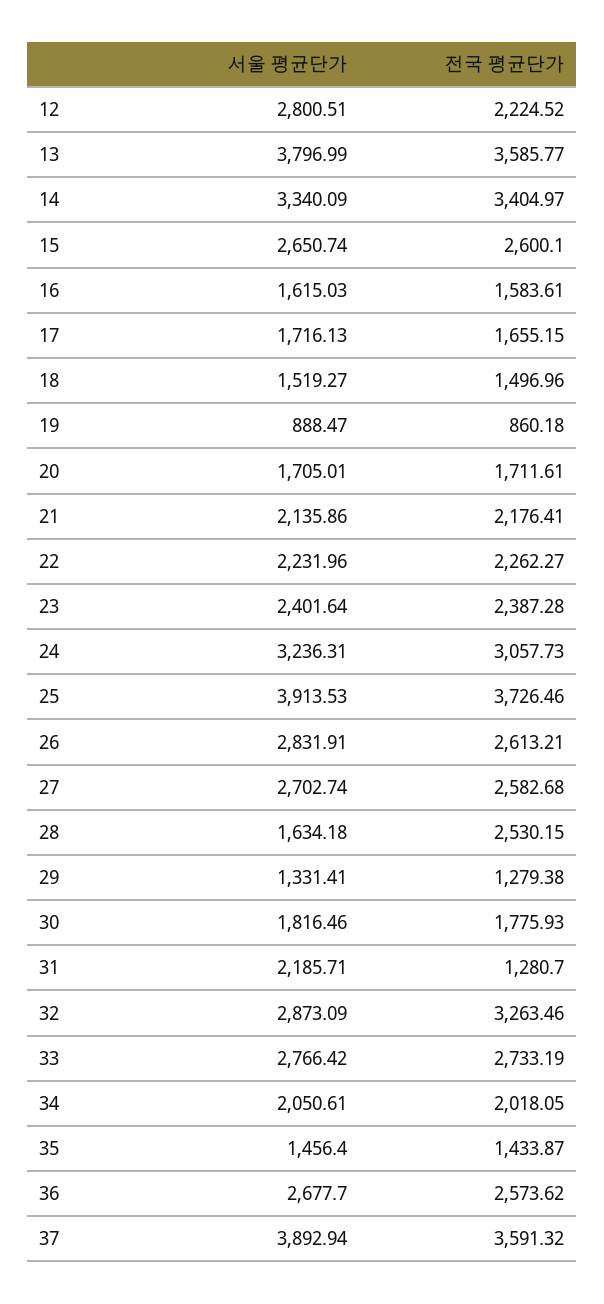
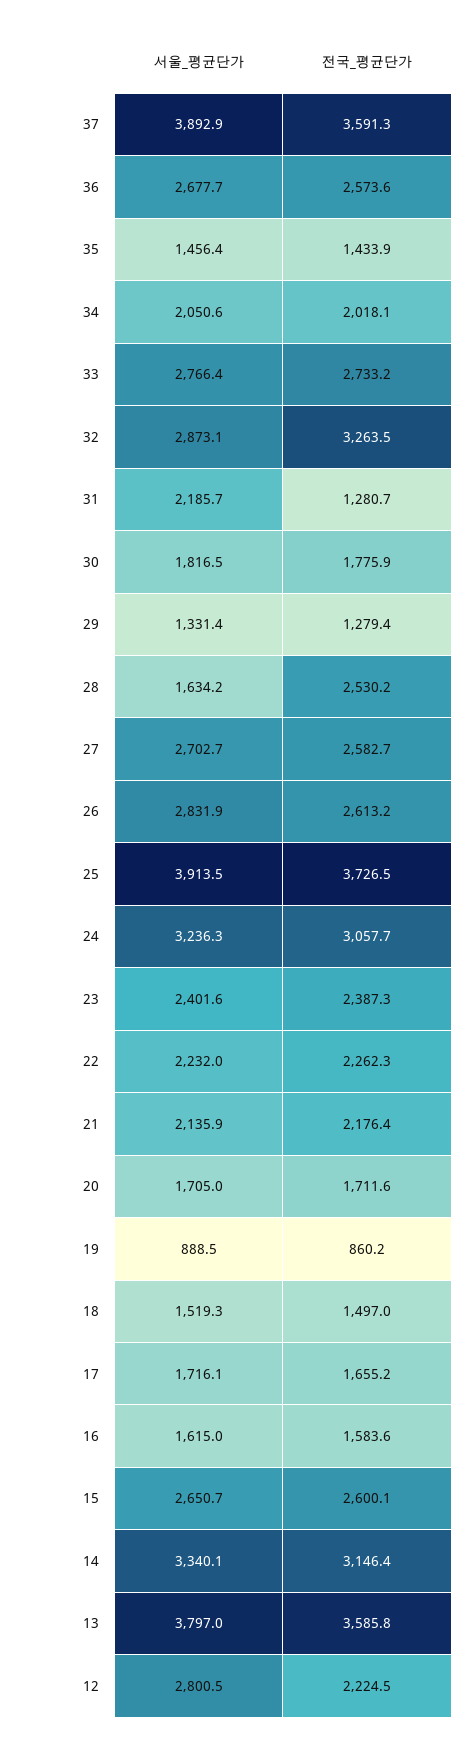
전국 평균단가, 14: 3404.97 -> 3146.4

